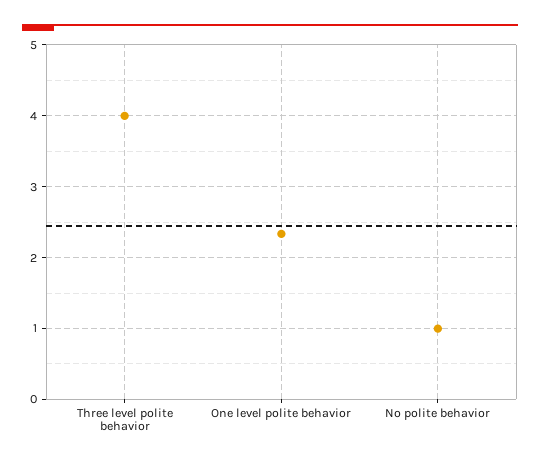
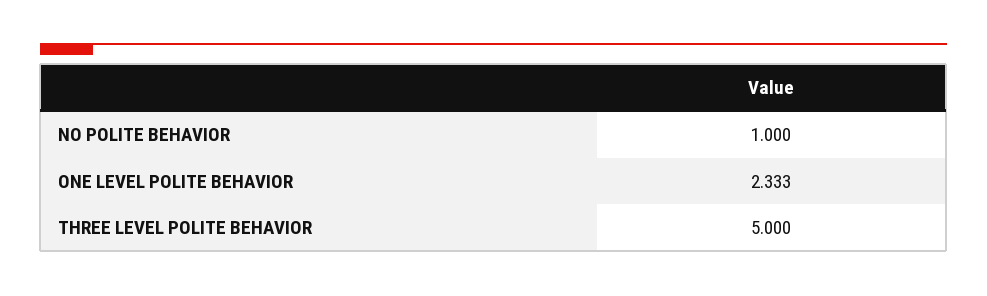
Three level polite behavior: 4 -> 5

